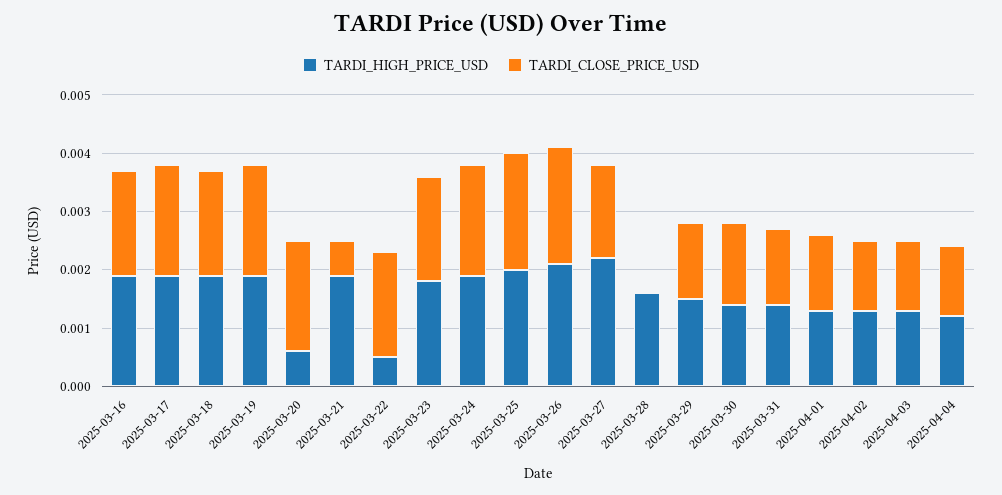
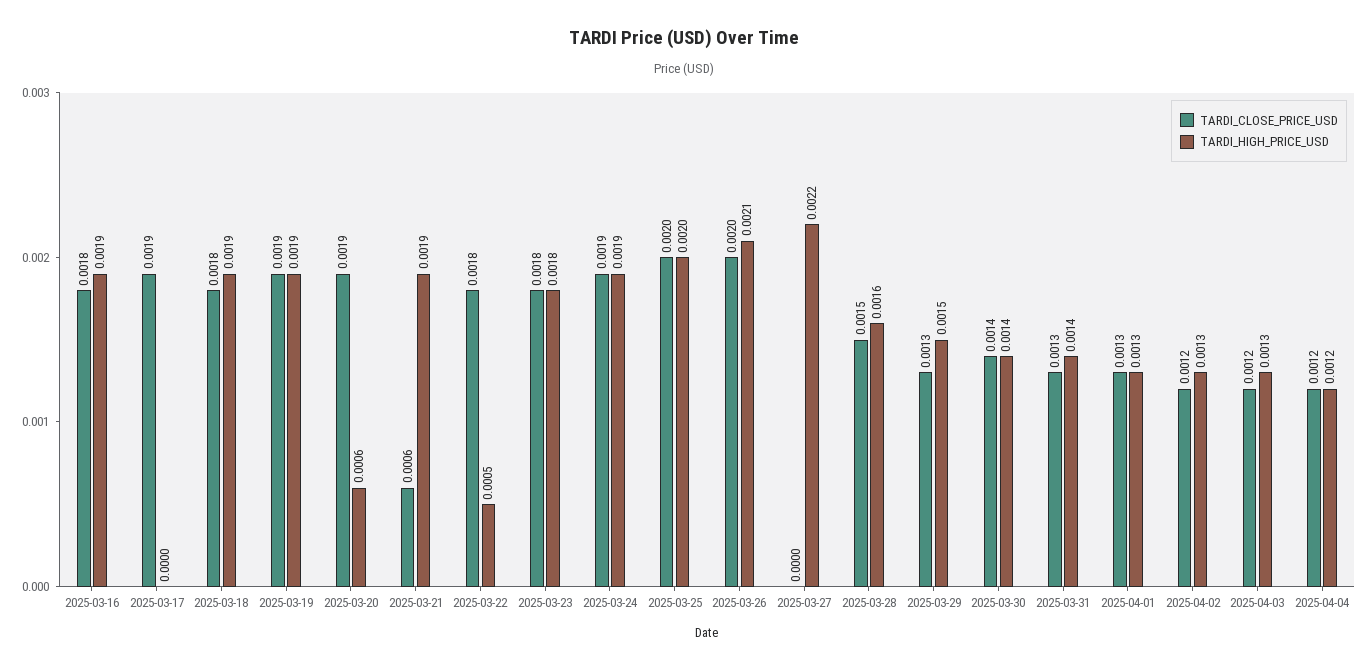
TARDI_HIGH_PRICE_USD, 2025-03-17: 0.002 -> 0
TARDI_CLOSE_PRICE_USD, 2025-03-27: 0.0015 -> 0
TARDI_CLOSE_PRICE_USD, 2025-03-28: 0 -> 0.0015

